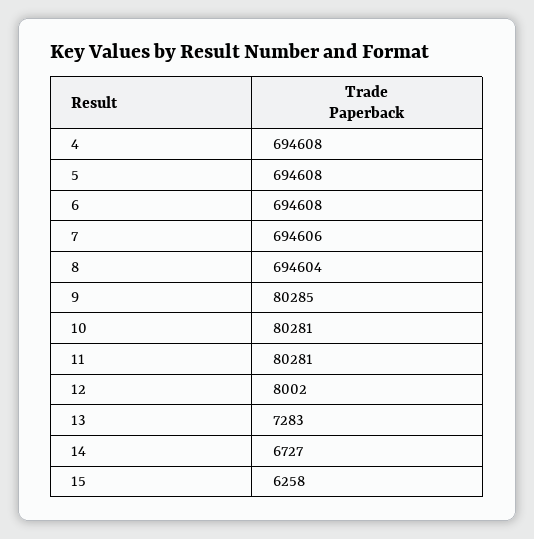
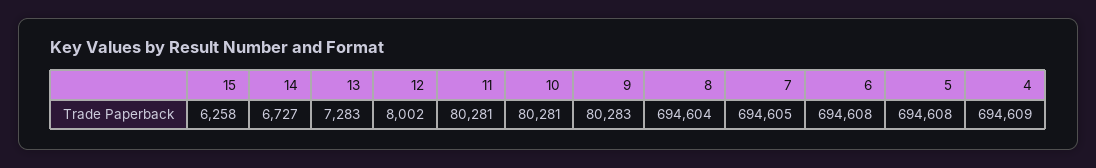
4: 694608 -> 694609
7: 694606 -> 694605
9: 80285 -> 80283

